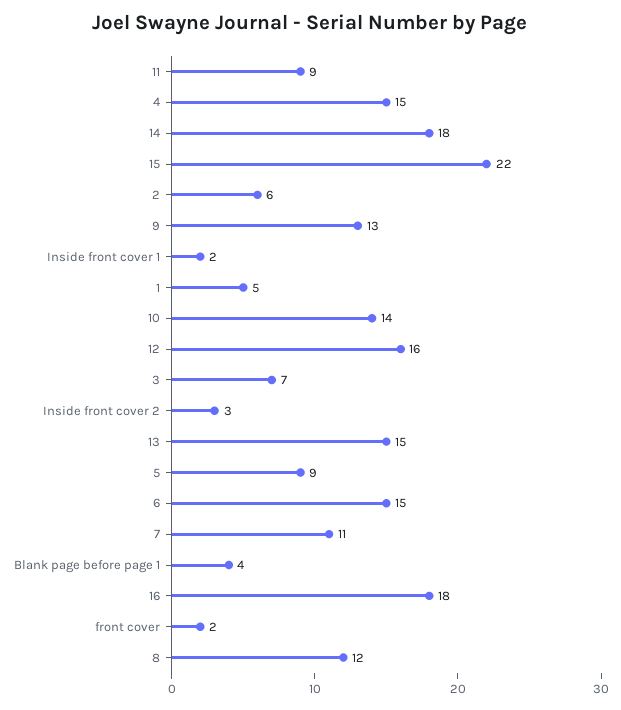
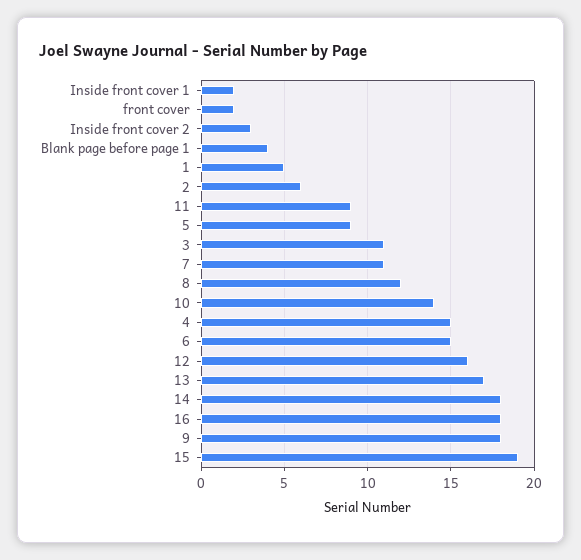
15: 22 -> 19
9: 13 -> 18
3: 7 -> 11
13: 15 -> 17

